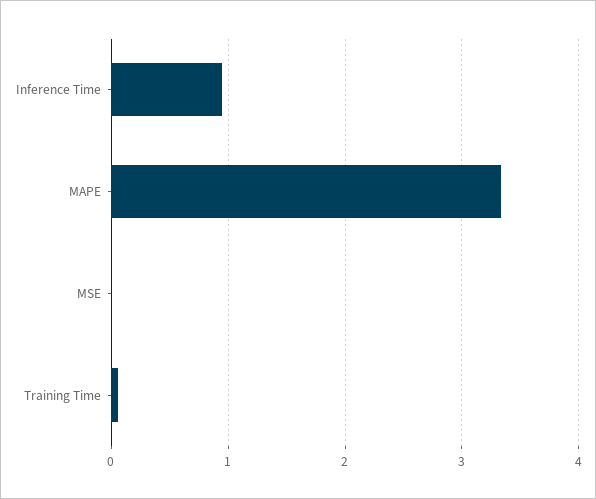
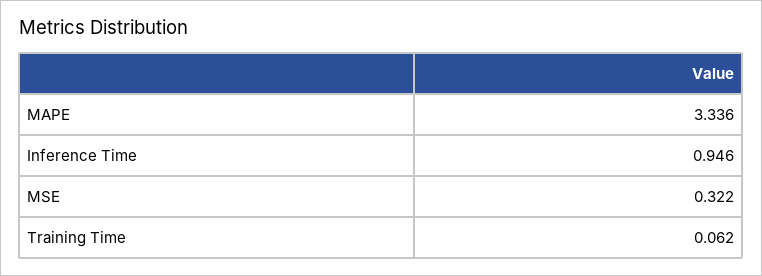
MSE: 0 -> 0.322

